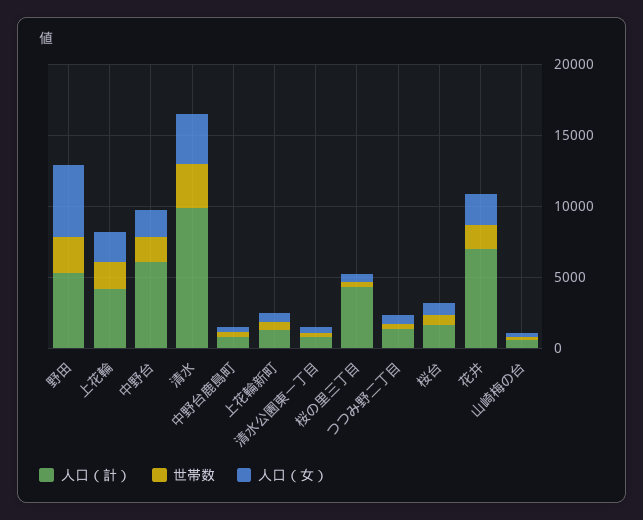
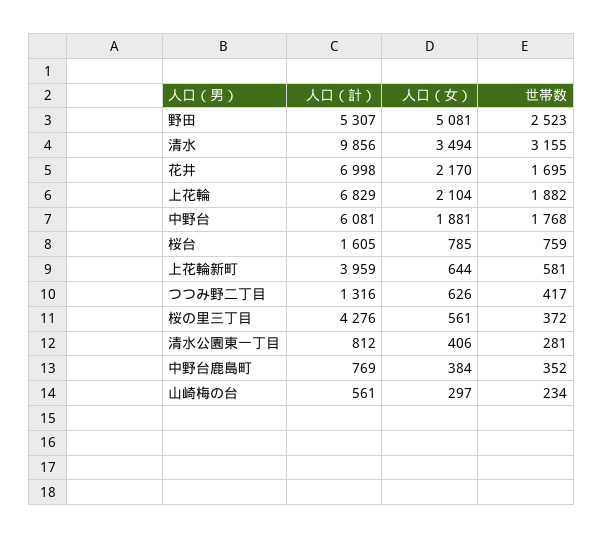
人口（計）, 上花輪: 4000 -> 6829
人口（計）, 上花輪新町: 1000 -> 3959

